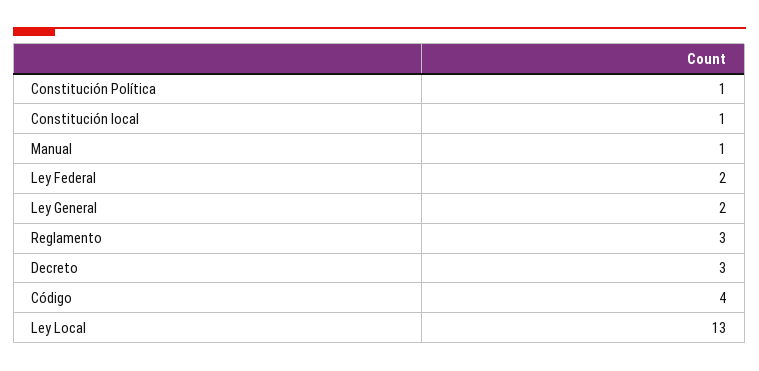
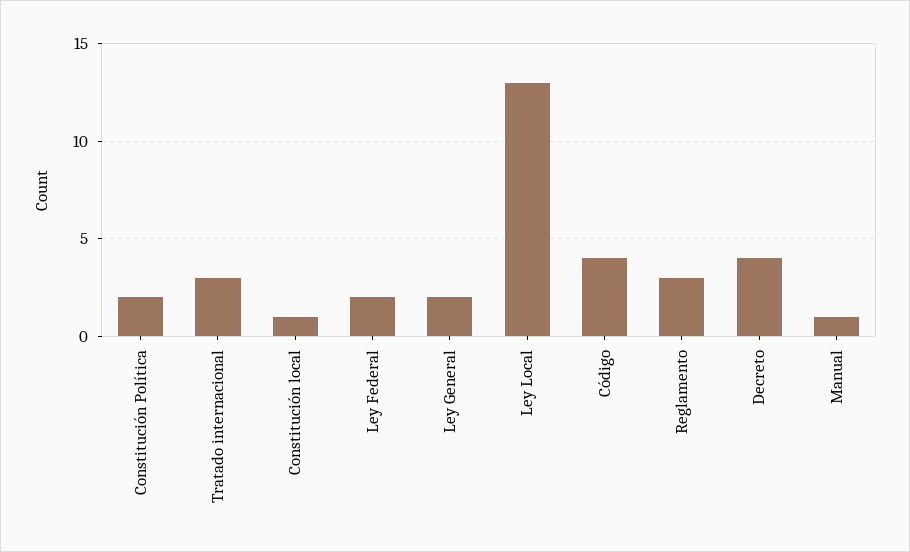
Constitución Política: 1 -> 2
Decreto: 3 -> 4
Tratado internacional: none -> 3

